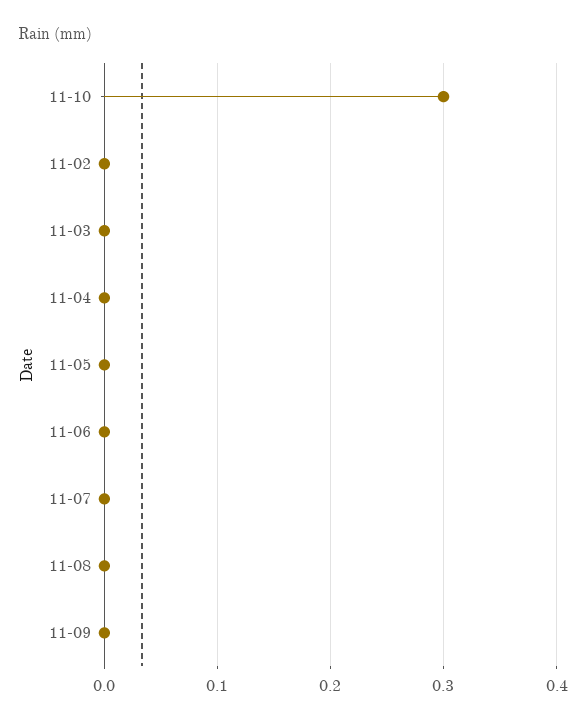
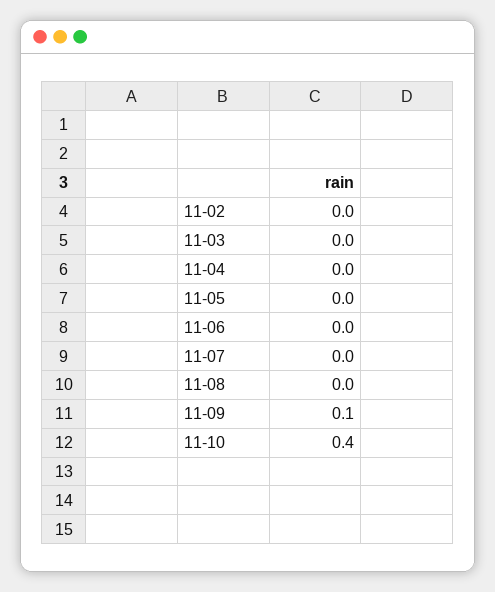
11-10: 0.3 -> 0.4
11-09: 0 -> 0.1

